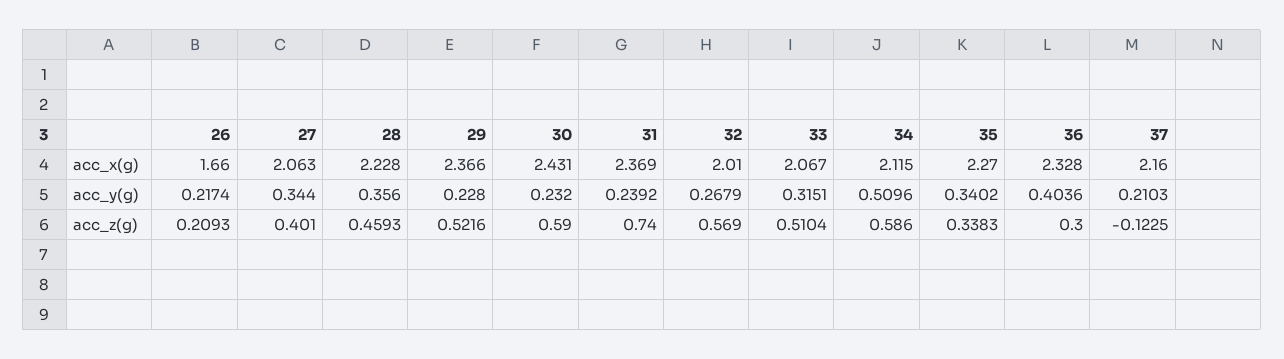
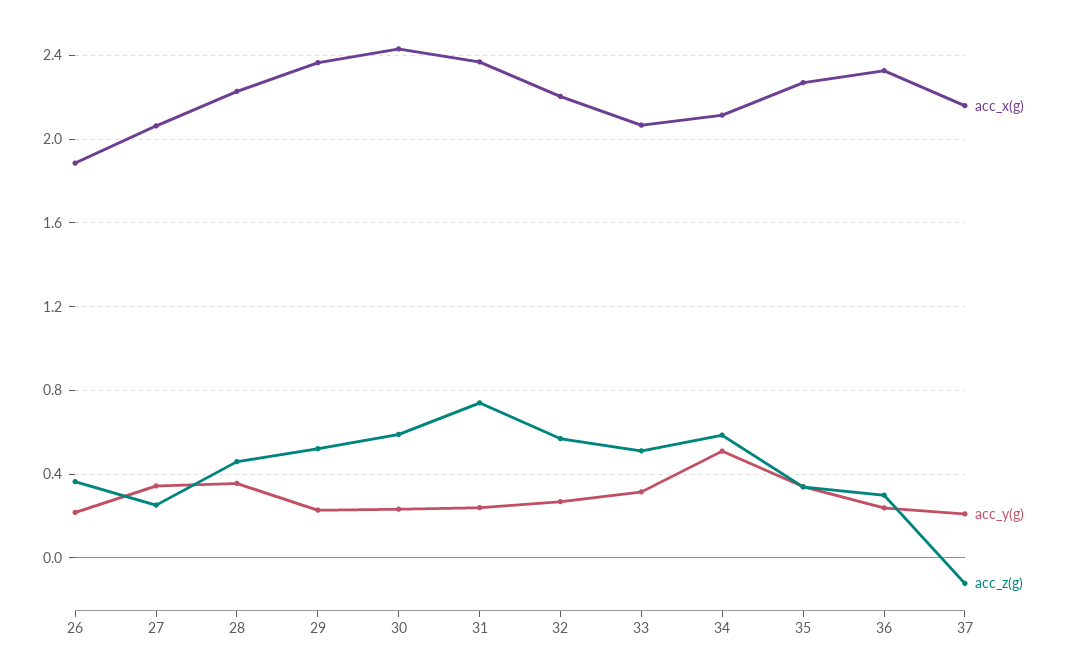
acc_x(g), 26: 1.66 -> 1.9
acc_x(g), 32: 2.01 -> 2.2
acc_y(g), 36: 0.4036 -> 0.25
acc_z(g), 26: 0.2093 -> 0.35
acc_z(g), 27: 0.401 -> 0.25

